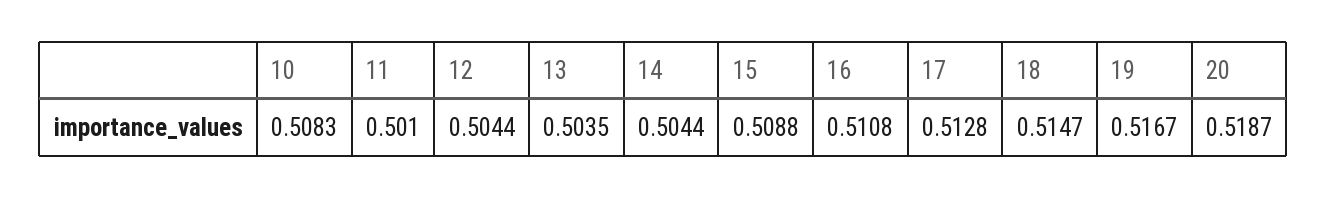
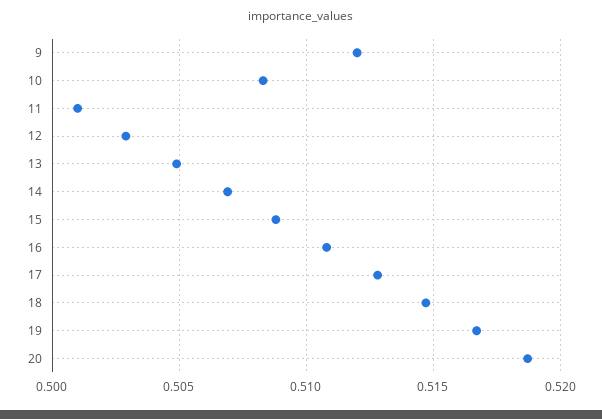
12: 0.5044 -> 0.503
13: 0.5035 -> 0.505
14: 0.5044 -> 0.507
9: none -> 0.512

